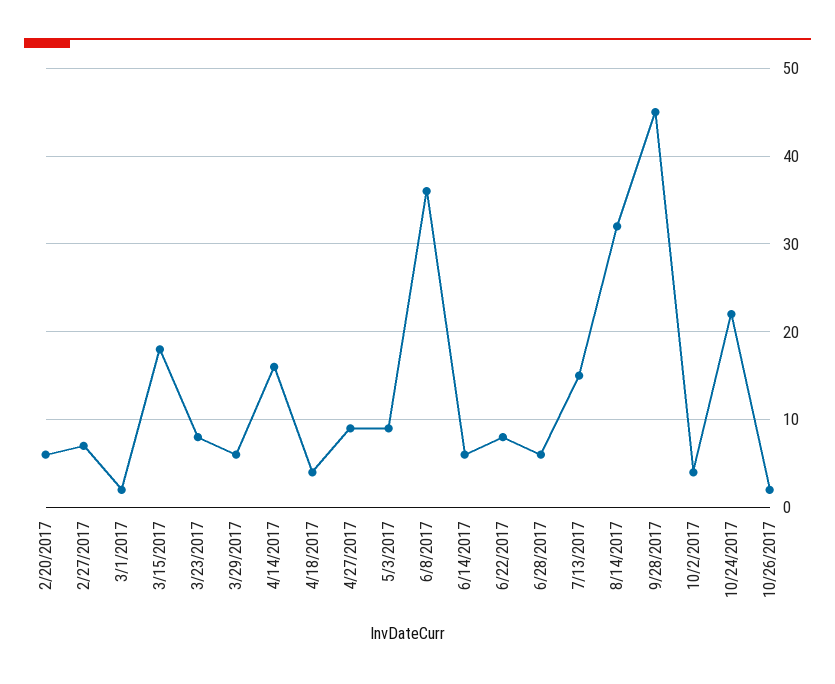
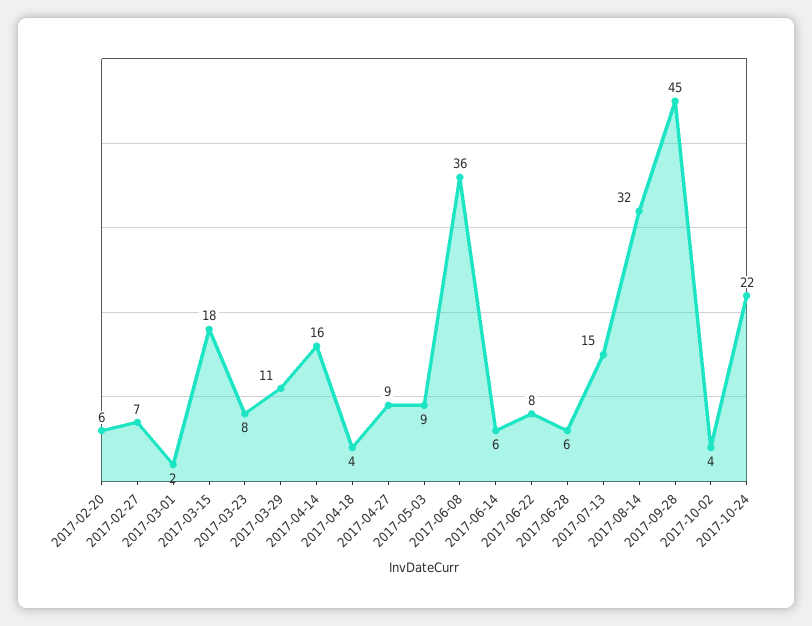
3/29/2017: 6 -> 11
10/26/2017: 2 -> none

